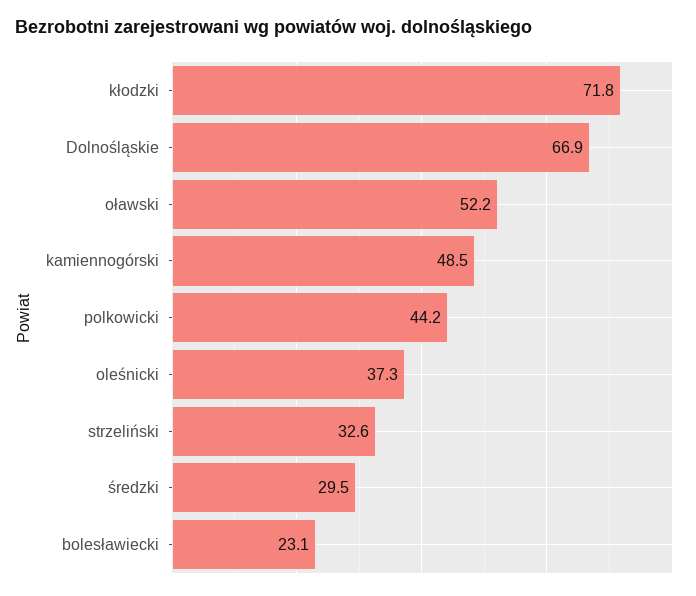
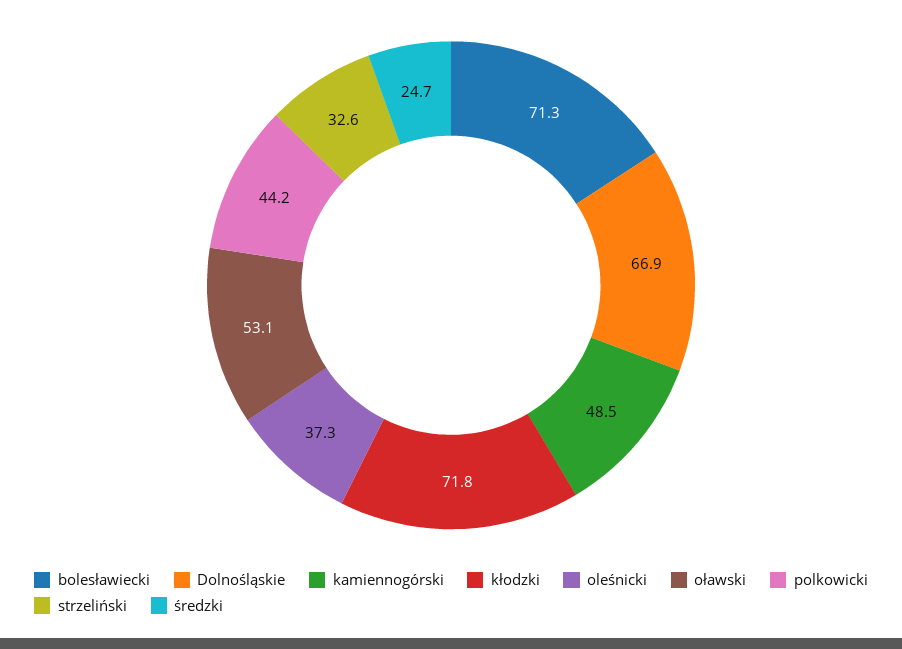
oławski: 52.2 -> 53.1
średzki: 29.5 -> 24.7
bolesławiecki: 23.1 -> 71.3

